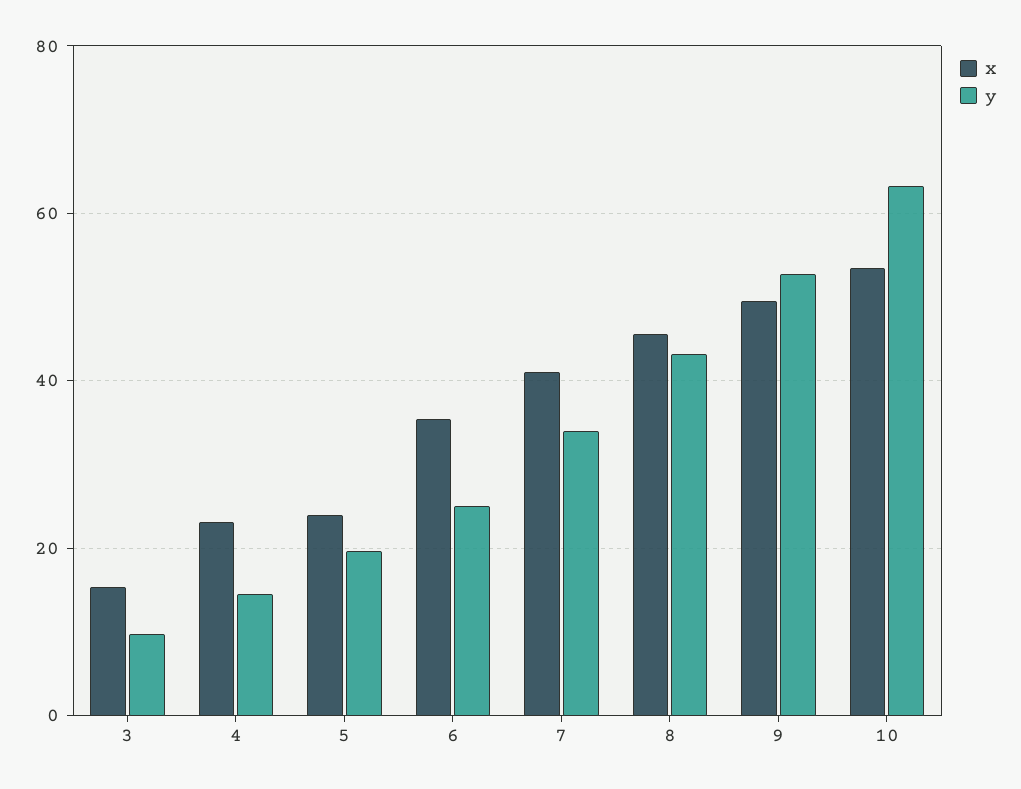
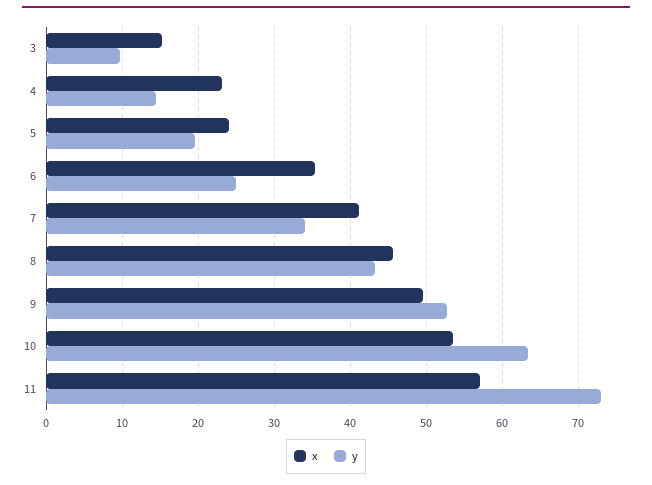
x, 11: none -> 57
y, 11: none -> 73

